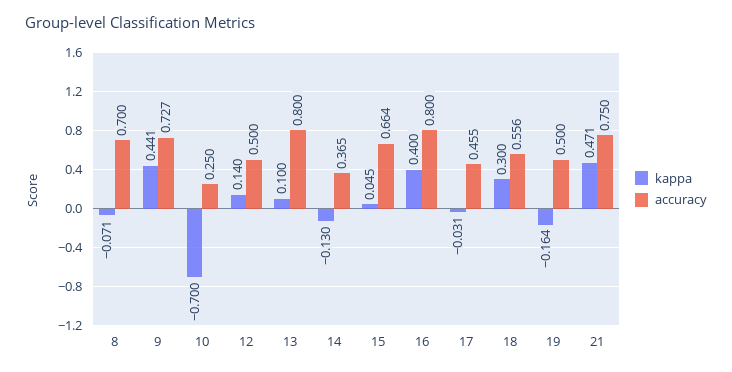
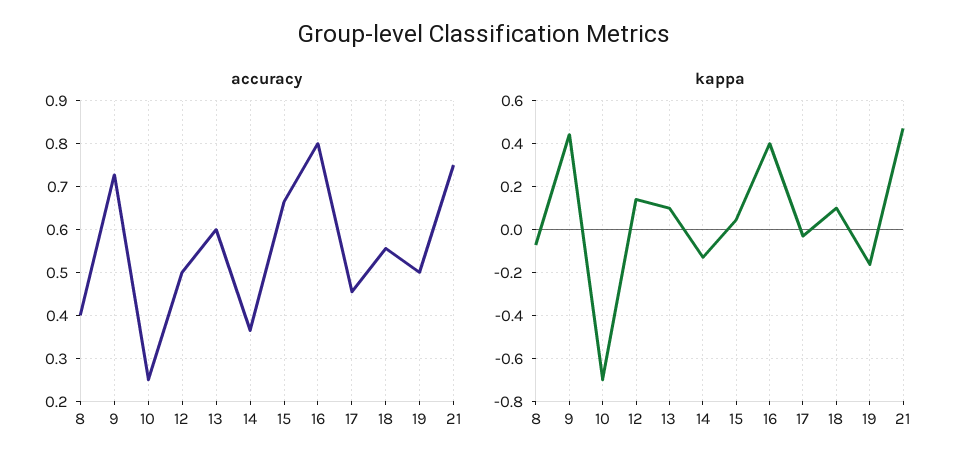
accuracy, 8: 0.7 -> 0.4
accuracy, 13: 0.8 -> 0.6
kappa, 18: 0.3 -> 0.1

